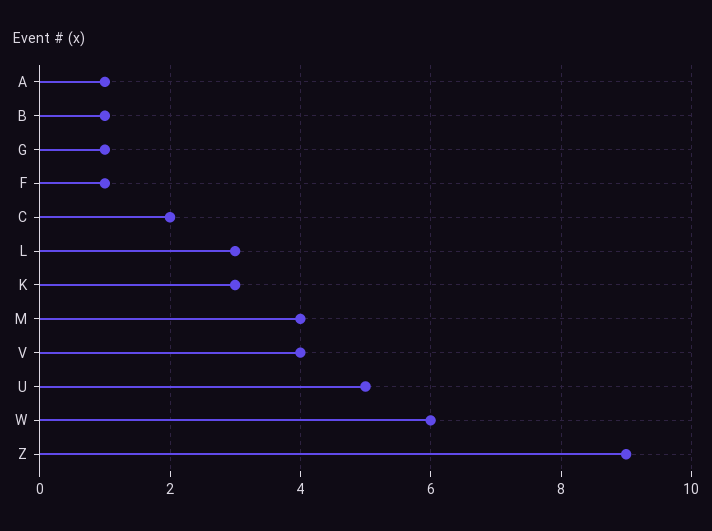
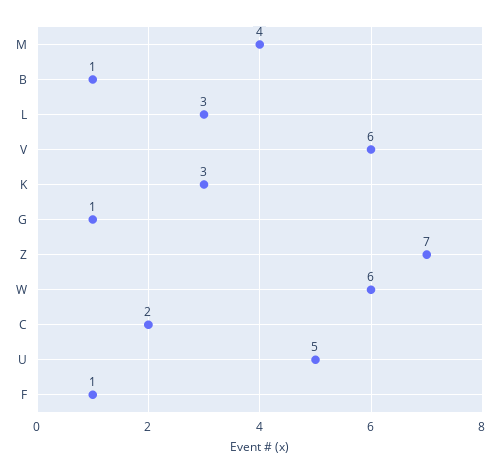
A: 1 -> none
V: 4 -> 6
Z: 9 -> 7

